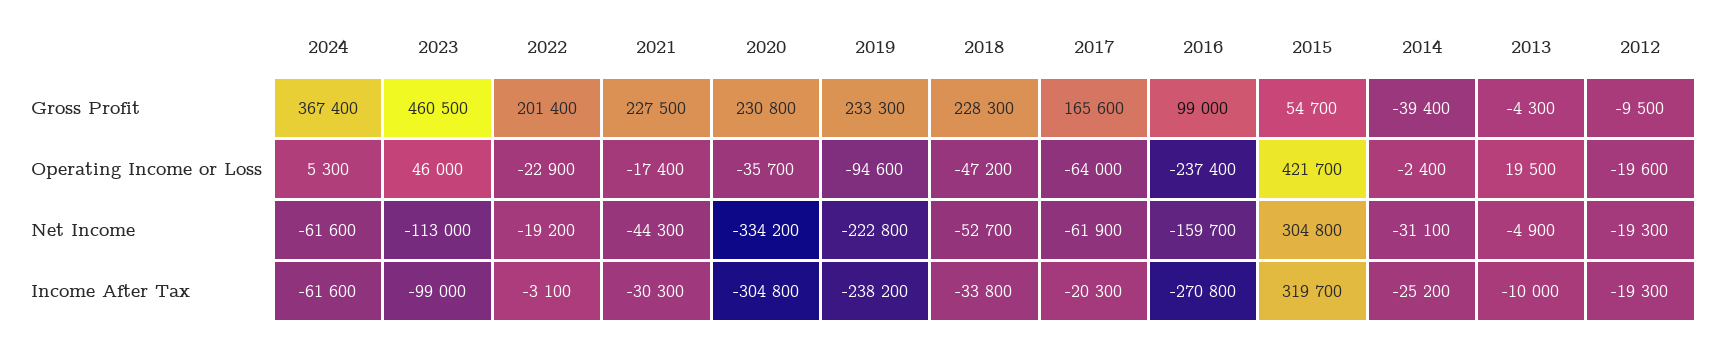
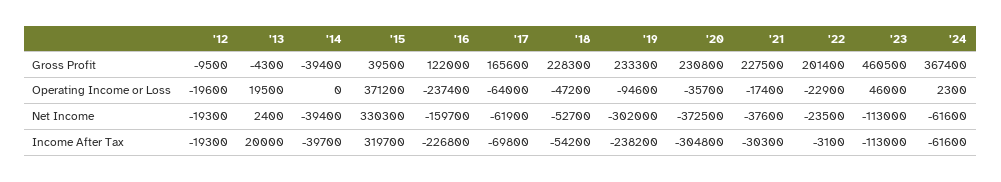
2016, Gross Profit: 99000 -> 122000
2015, Gross Profit: 54700 -> 39500
2024, Operating Income or Loss: 5300 -> 2300
2015, Operating Income or Loss: 421700 -> 371200
2014, Operating Income or Loss: -2400 -> 0
2022, Net Income: -19200 -> -23500
2021, Net Income: -44300 -> -37600
2020, Net Income: -334200 -> -372500
2019, Net Income: -222800 -> -302000
2015, Net Income: 304800 -> 330300
2014, Net Income: -31100 -> -39400
2013, Net Income: -4900 -> 2400
2023, Income After Tax: -99000 -> -113000
2018, Income After Tax: -33800 -> -54200
2017, Income After Tax: -20300 -> -69800
2016, Income After Tax: -270800 -> -226800
2014, Income After Tax: -25200 -> -39700
2013, Income After Tax: -10000 -> 20000

